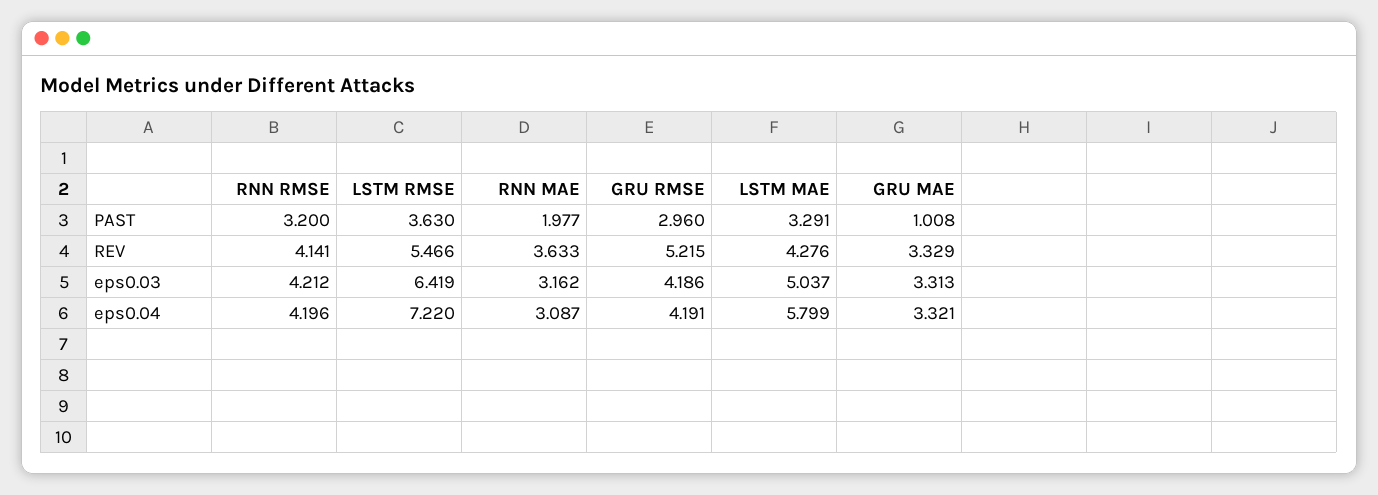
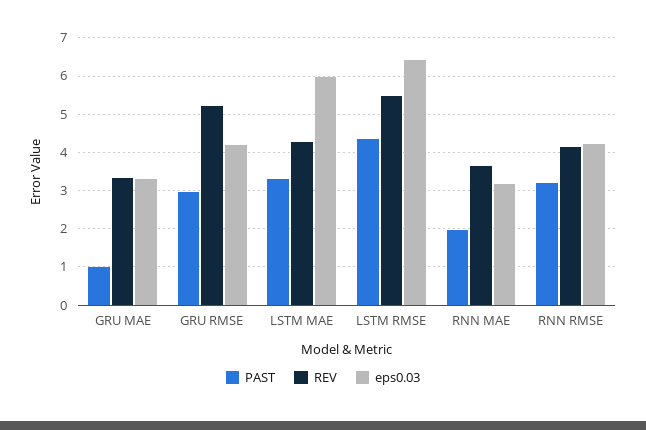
PAST, LSTM RMSE: 3.63 -> 4.4
eps0.03, LSTM MAE: 5.037 -> 6
eps0.04, RNN RMSE: 4.196 -> none
eps0.04, LSTM RMSE: 7.22 -> none
eps0.04, RNN MAE: 3.087 -> none
eps0.04, GRU RMSE: 4.191 -> none
eps0.04, LSTM MAE: 5.799 -> none
eps0.04, GRU MAE: 3.321 -> none

